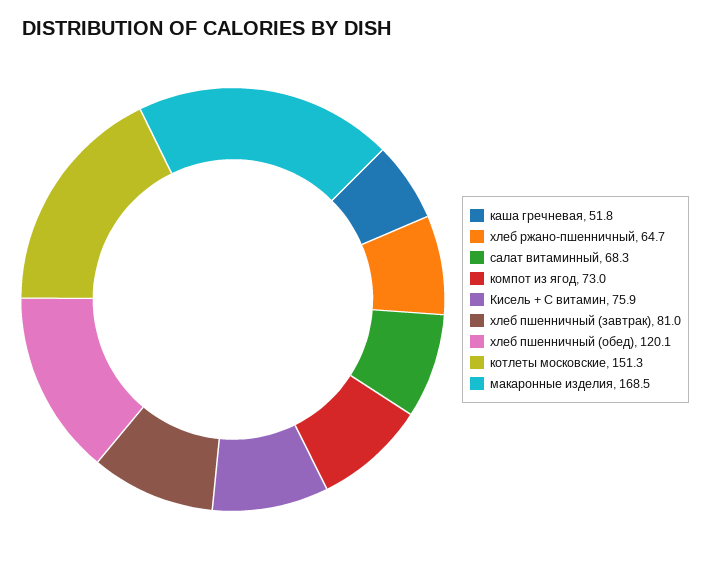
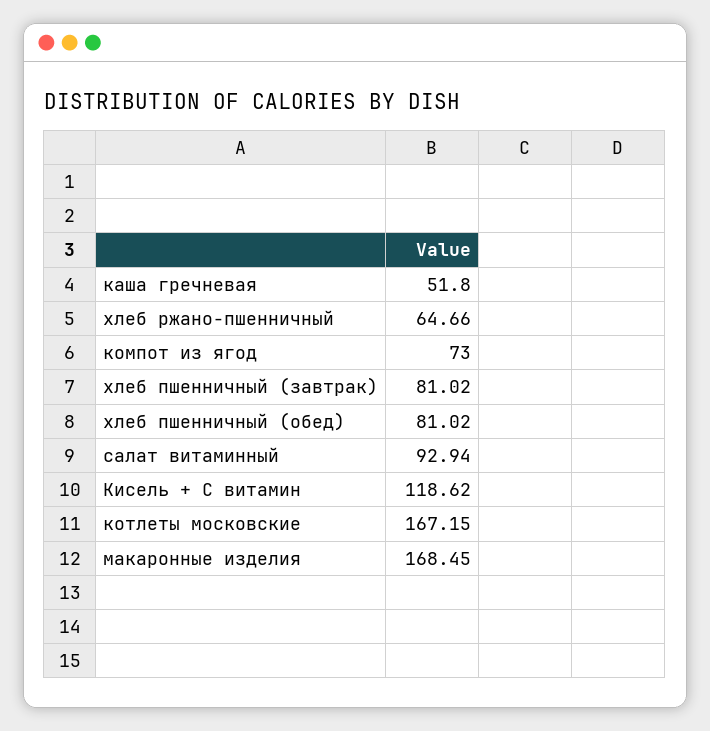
салат витаминный: 68.3 -> 92.94
Кисель + С витамин: 75.9 -> 118.62
хлеб пшенничный (обед): 120.1 -> 81.02
котлеты московские: 151.3 -> 167.15

